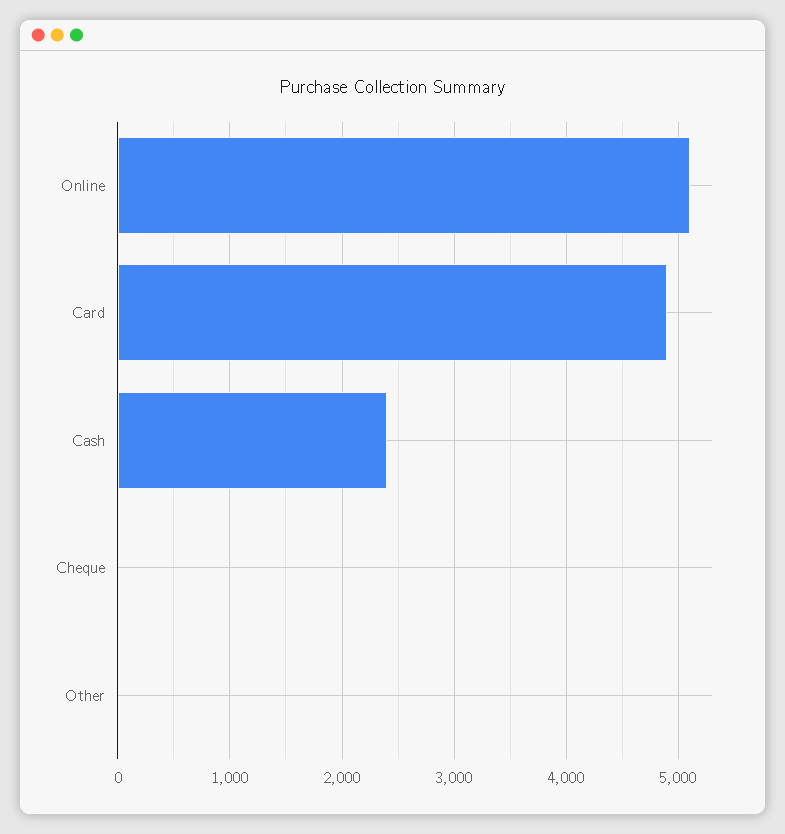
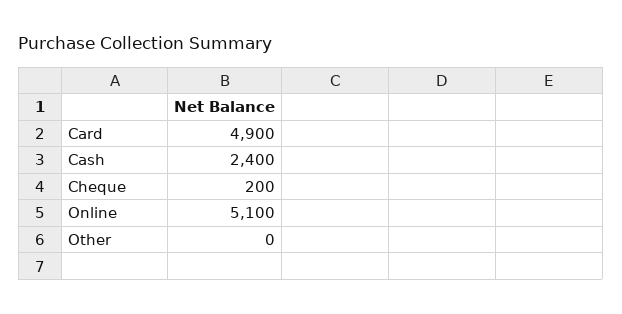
Cheque: 0 -> 200

